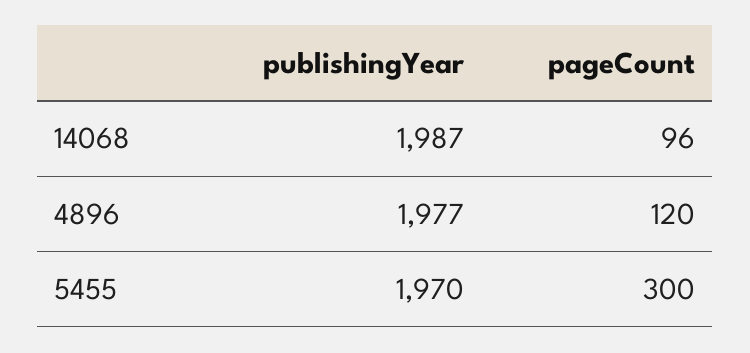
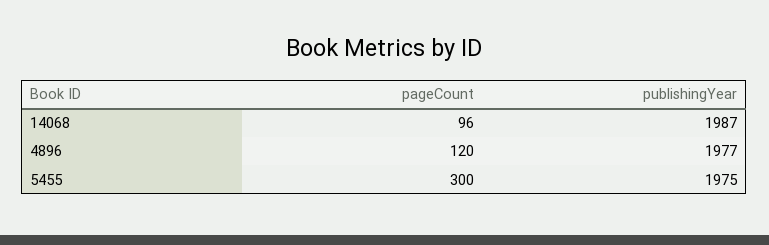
publishingYear, 5455: 1970 -> 1975

